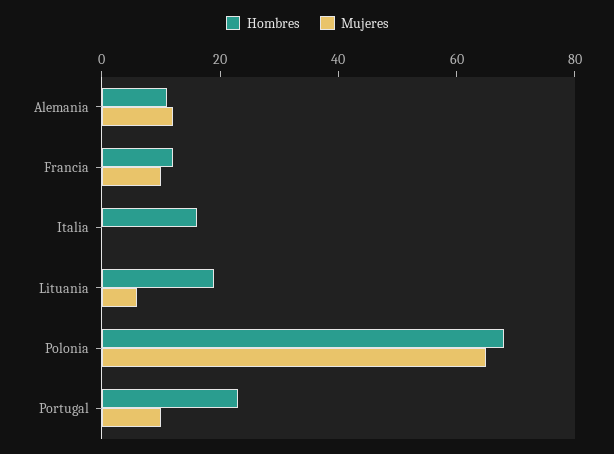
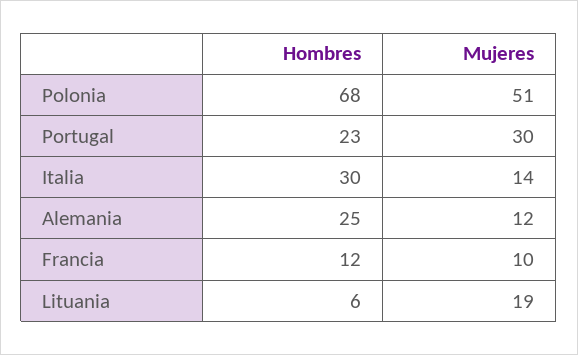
Hombres, Alemania: 10 -> 25
Hombres, Italia: 15 -> 30
Mujeres, Italia: 0 -> 14
Hombres, Lituania: 20 -> 6
Mujeres, Lituania: 5 -> 19
Mujeres, Polonia: 65 -> 51
Mujeres, Portugal: 10 -> 30

